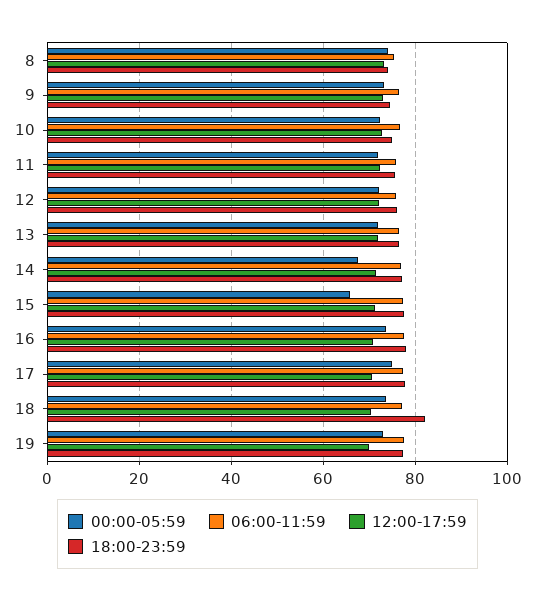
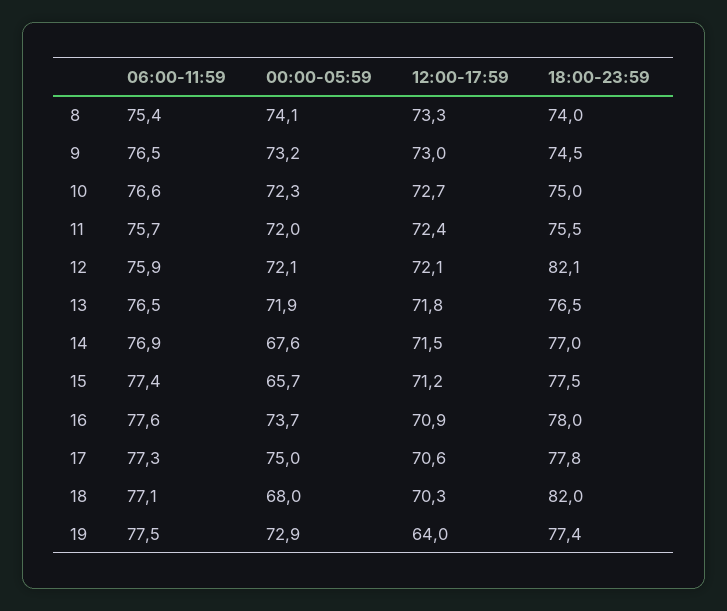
18:00-23:59, 12: 76 -> 82.1
00:00-05:59, 18: 74 -> 68
12:00-17:59, 19: 70 -> 64

